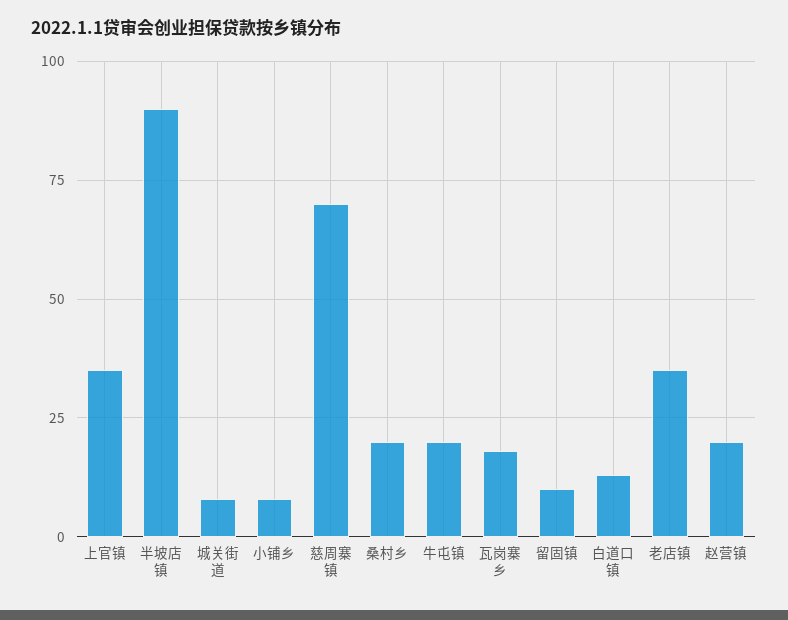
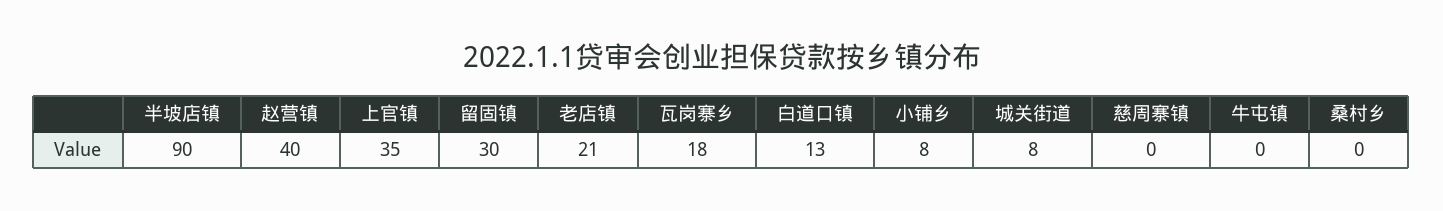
慈周寨镇: 70 -> 0
桑村乡: 20 -> 0
牛屯镇: 20 -> 0
留固镇: 10 -> 30
老店镇: 35 -> 21
赵营镇: 20 -> 40

